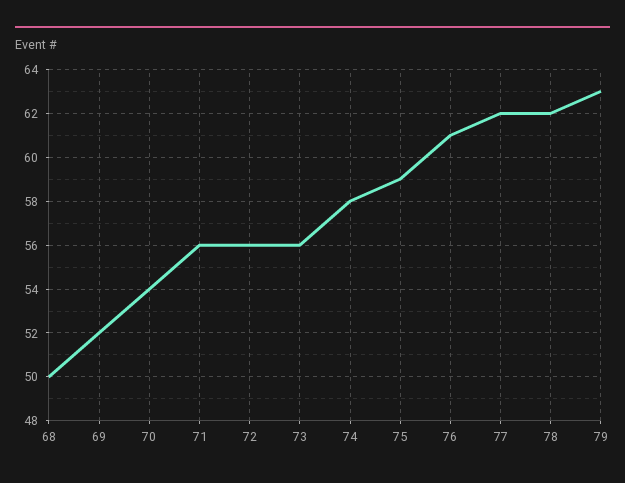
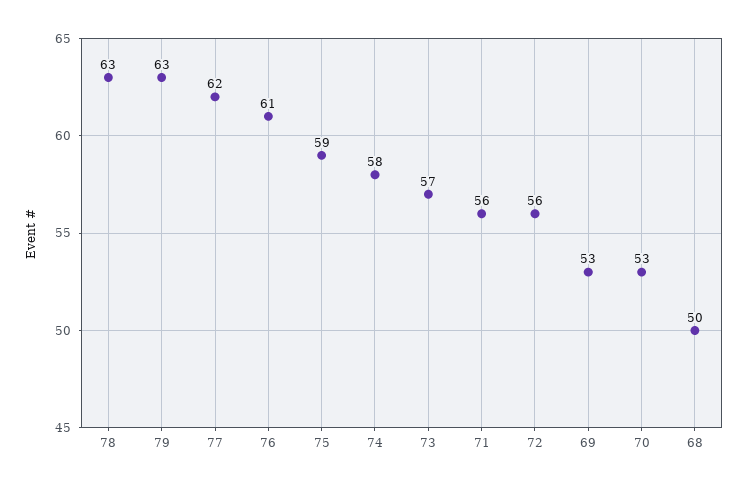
69: 52 -> 53
70: 54 -> 53
73: 56 -> 57
78: 62 -> 63

